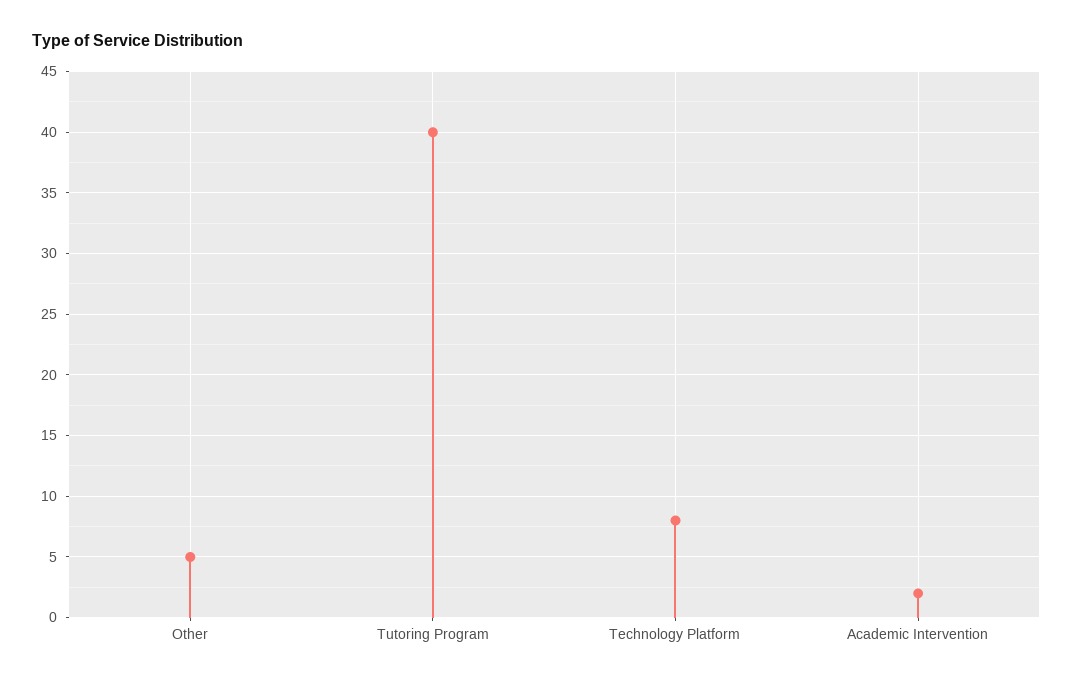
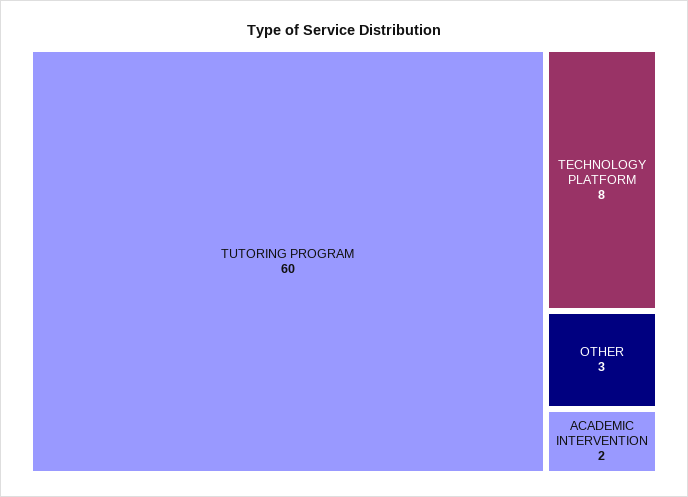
Other: 5 -> 3
Tutoring Program: 40 -> 60

